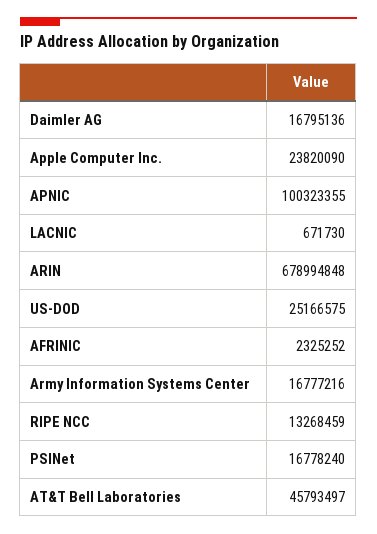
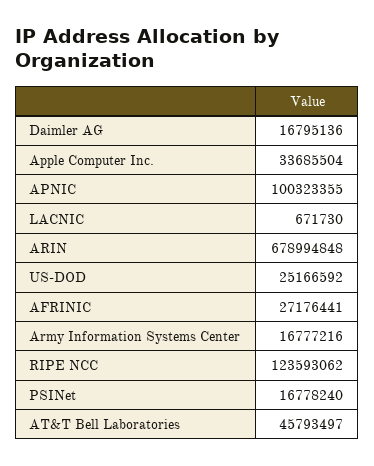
Apple Computer Inc.: 23820090 -> 33685504
US-DOD: 25166575 -> 25166592
AFRINIC: 2325252 -> 27176441
RIPE NCC: 13268459 -> 123593062

